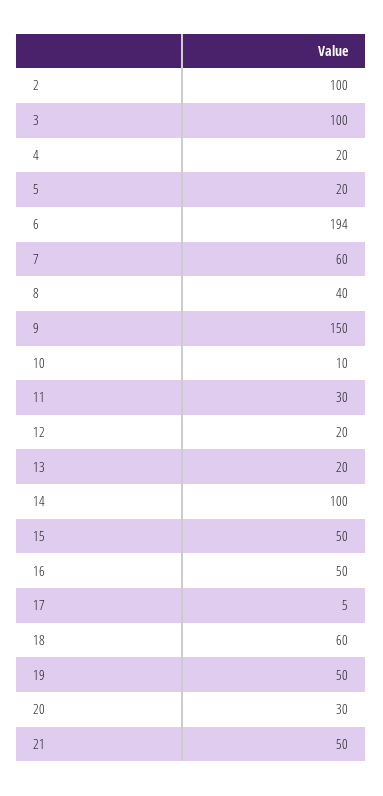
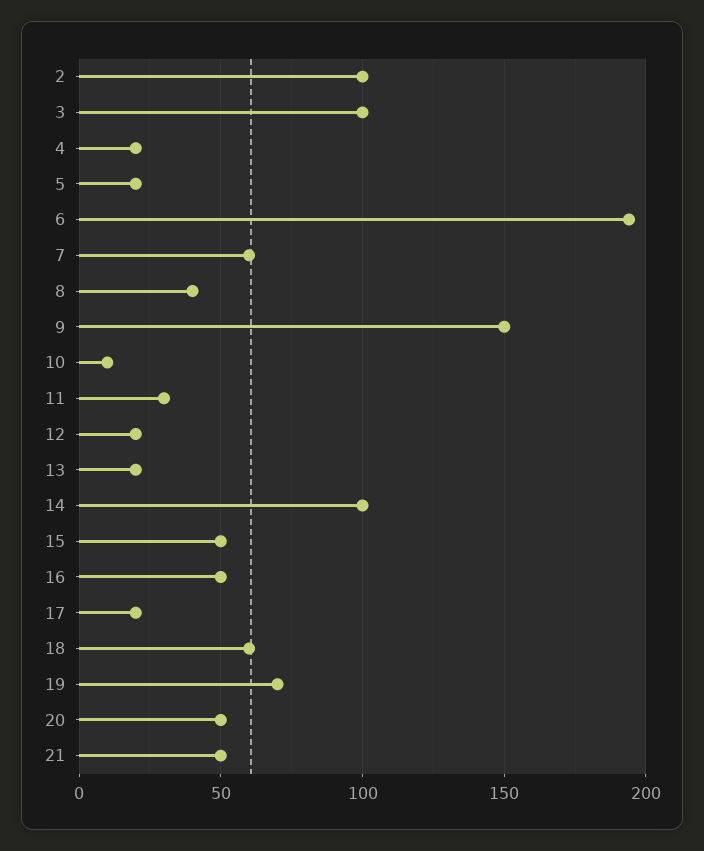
17: 5 -> 20
19: 50 -> 70
20: 30 -> 50

